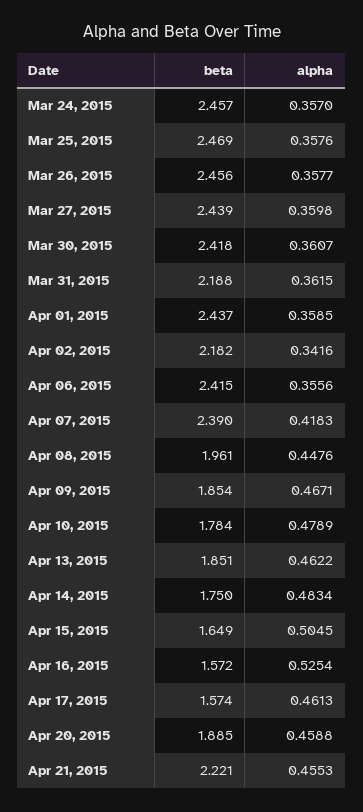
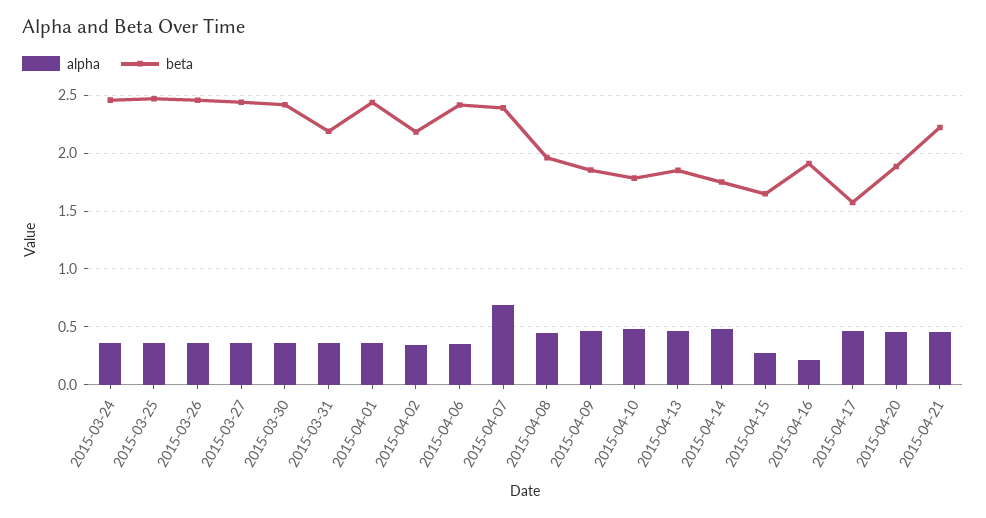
alpha, Apr 07, 2015: 0.4183 -> 0.7
alpha, Apr 15, 2015: 0.5045 -> 0.3
beta, Apr 16, 2015: 1.572 -> 1.9
alpha, Apr 16, 2015: 0.5254 -> 0.2

